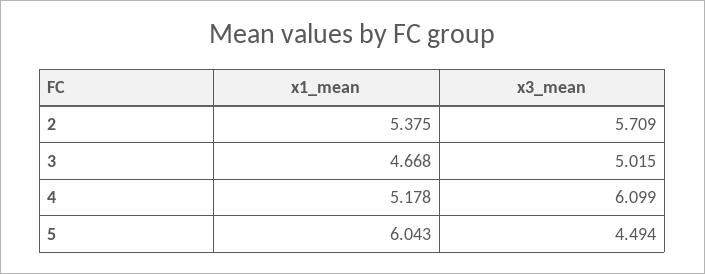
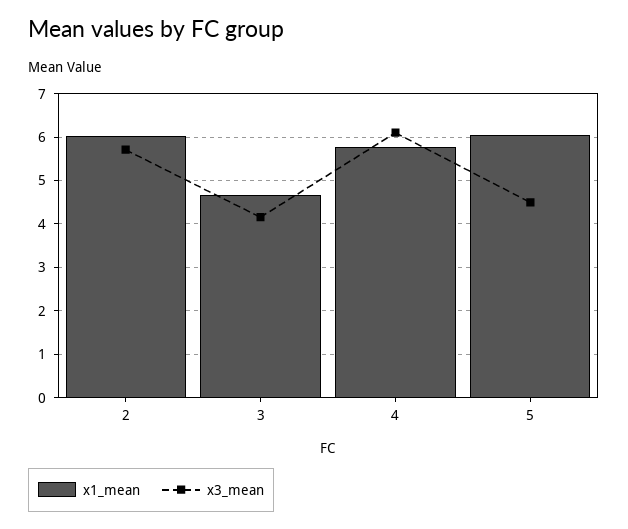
x1_mean, 2: 5.375 -> 6
x3_mean, 3: 5.015 -> 4.2
x1_mean, 4: 5.178 -> 5.8

